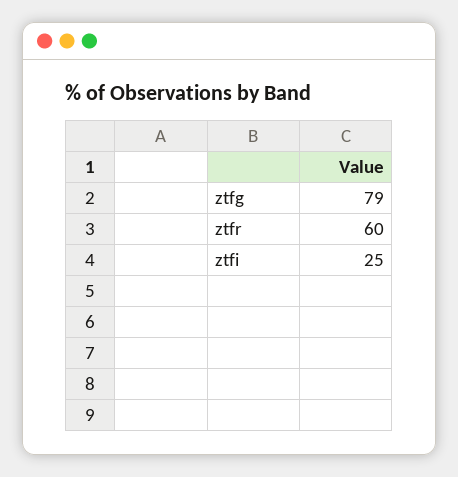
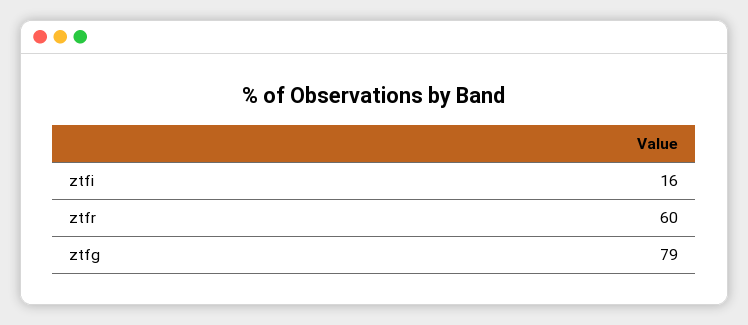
ztfi: 25 -> 16

